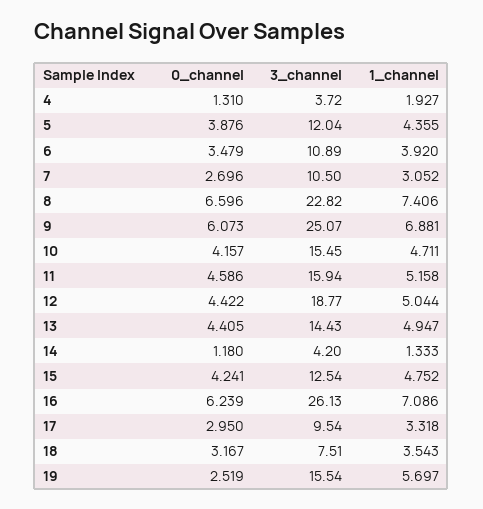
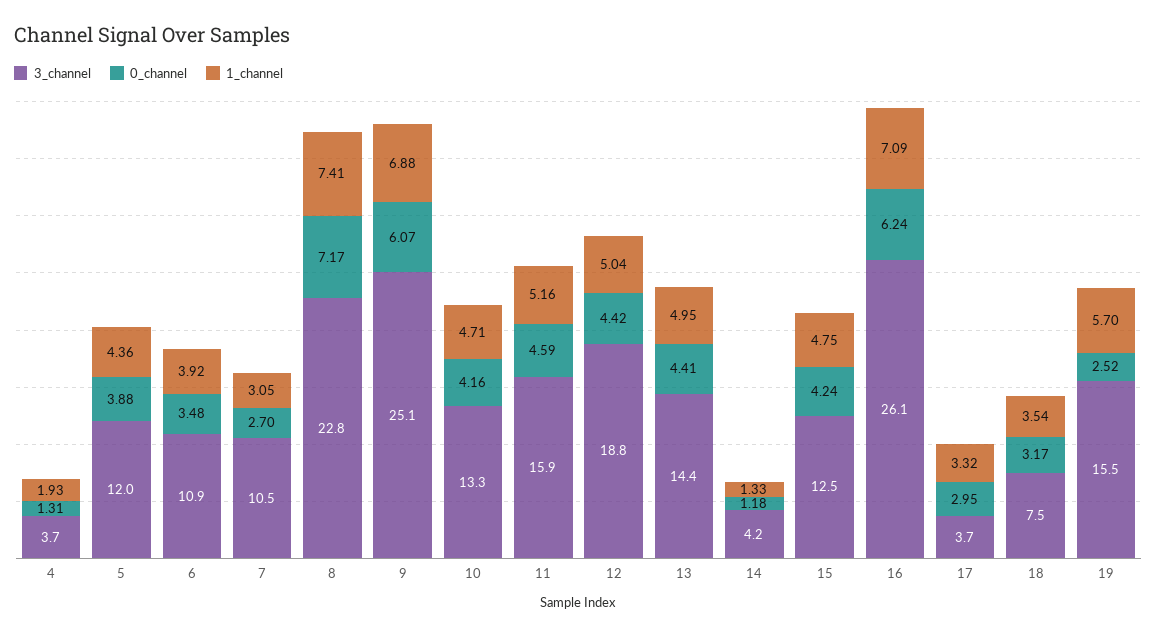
0_channel, 8: 6.596 -> 7.17
3_channel, 10: 15.45 -> 13.3
3_channel, 17: 9.54 -> 3.7

